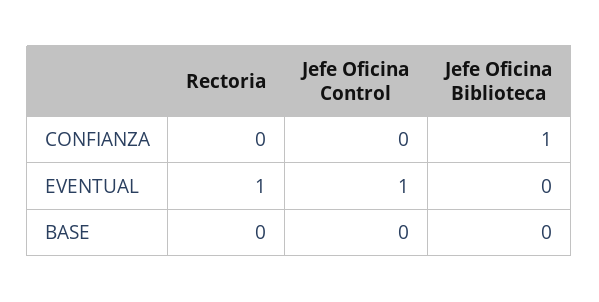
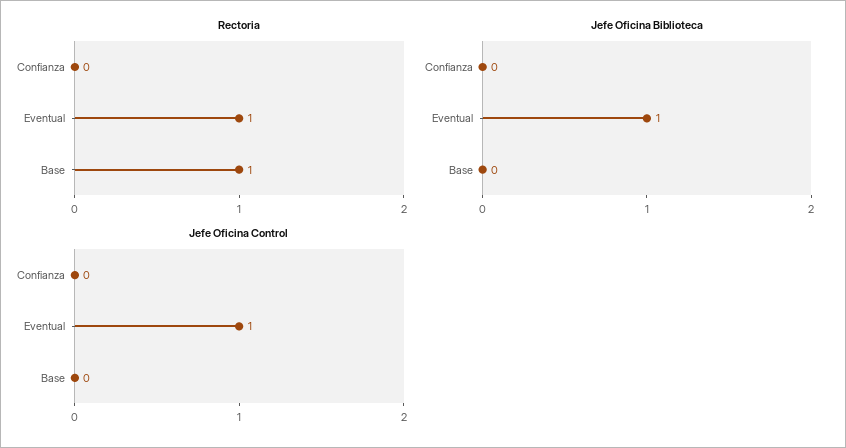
Jefe Oficina Biblioteca, CONFIANZA: 1 -> 0
Jefe Oficina Biblioteca, EVENTUAL: 0 -> 1
Rectoria, BASE: 0 -> 1

